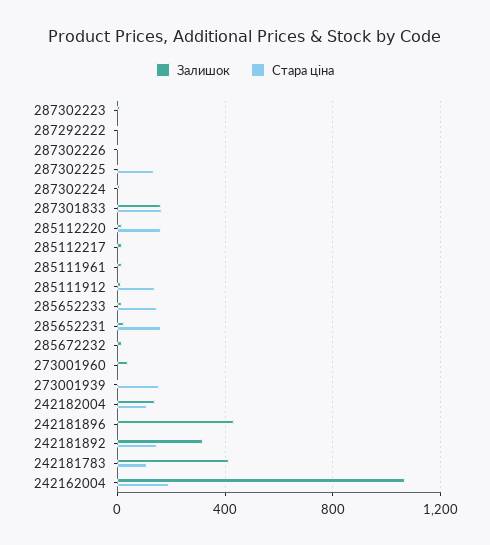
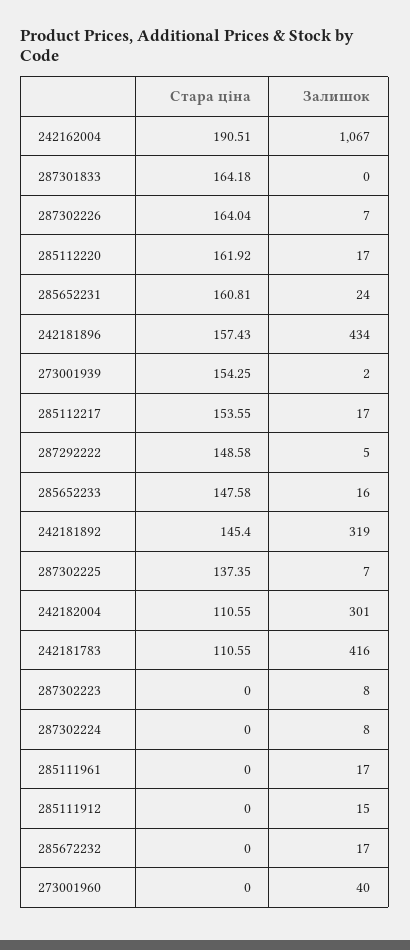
Стара ціна, 287292222: 0 -> 148.58
Стара ціна, 287302226: 0 -> 164.04
Залишок, 287301833: 150 -> 0
Стара ціна, 285112217: 0 -> 153.55
Стара ціна, 285111912: 150 -> 0
Залишок, 242182004: 150 -> 301
Стара ціна, 242181896: 0 -> 157.43

